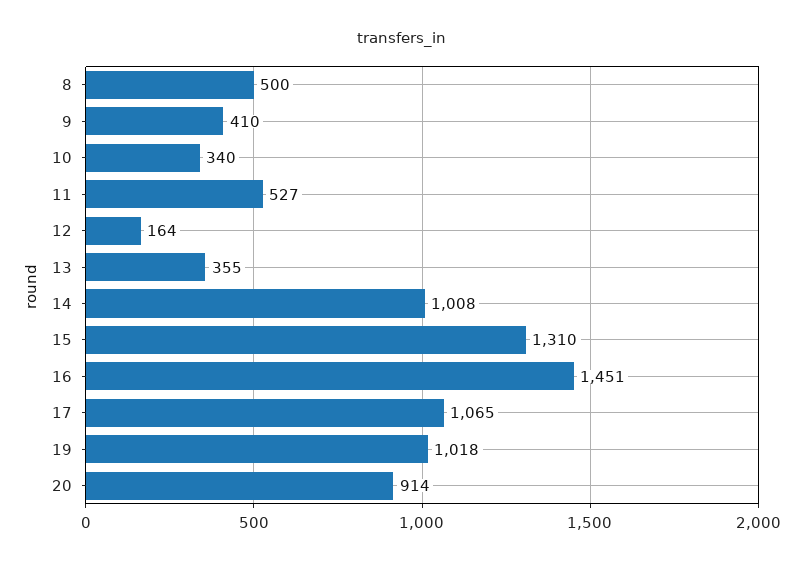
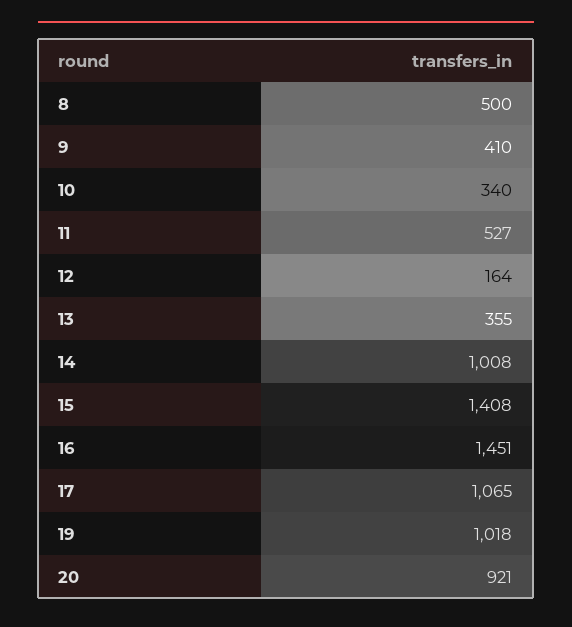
15: 1310 -> 1408
20: 914 -> 921

